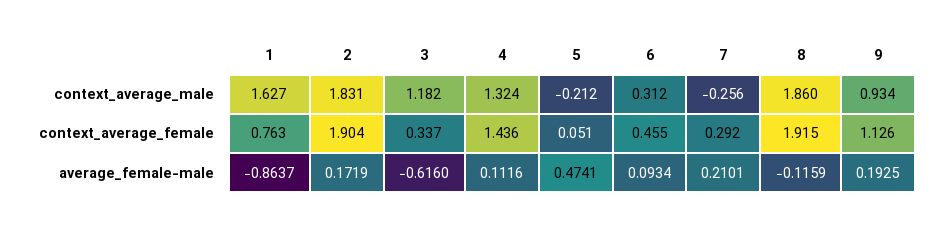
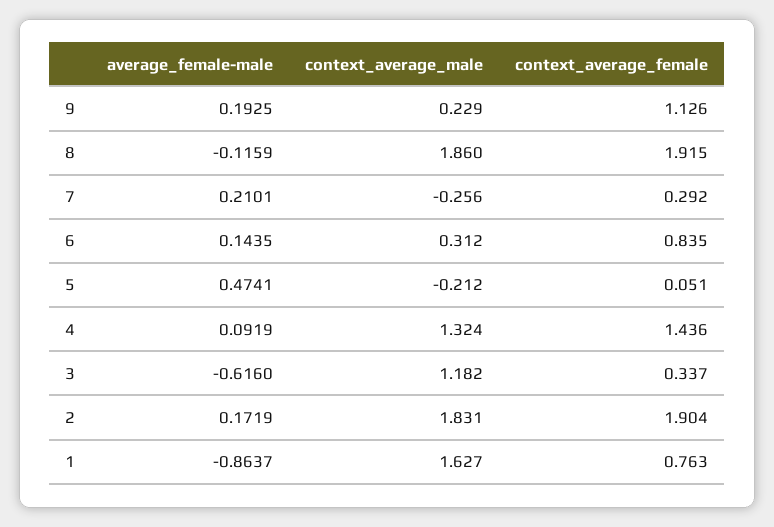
9, context_average_male: 0.934 -> 0.229
6, context_average_female: 0.455 -> 0.835
4, average_female-male: 0.1116 -> 0.0919
6, average_female-male: 0.0934 -> 0.1435

